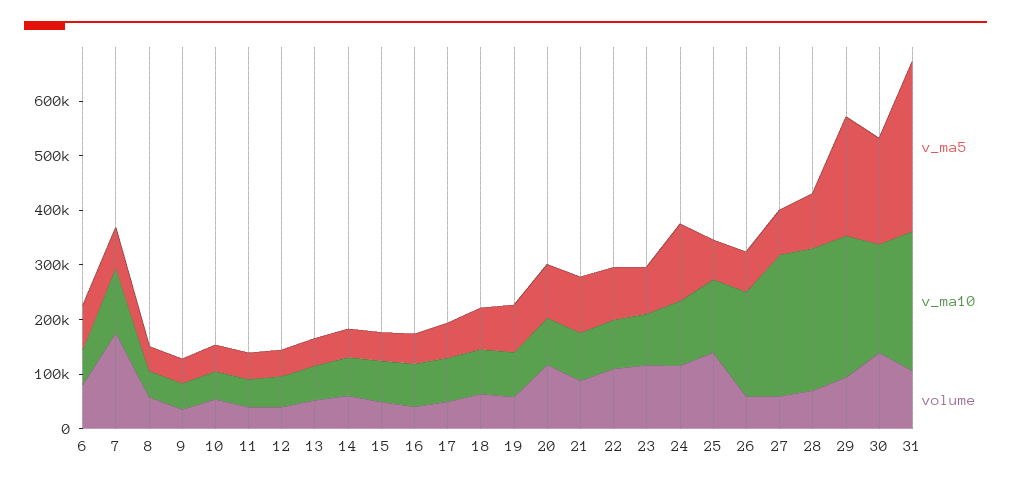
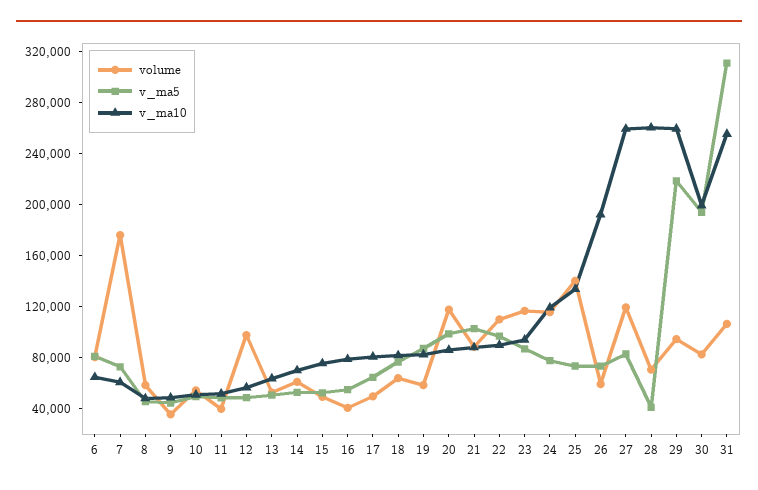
v_ma10, 7: 120000 -> 60000
volume, 12: 40000 -> 100000
v_ma5, 24: 140000 -> 80000
volume, 27: 60000 -> 120000
v_ma5, 28: 100000 -> 40000
volume, 30: 140000 -> 80000

